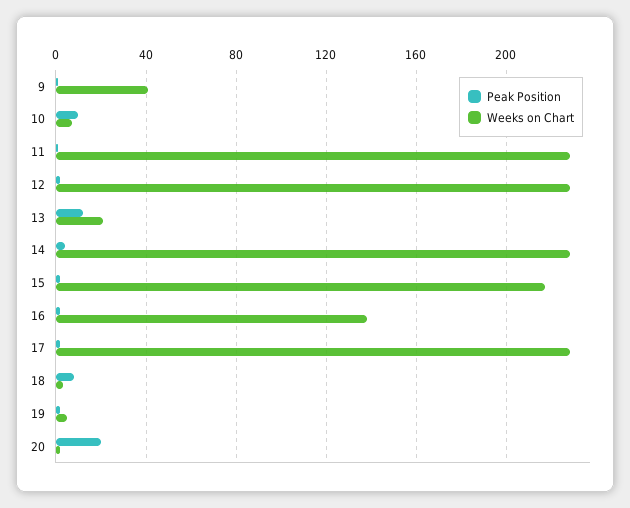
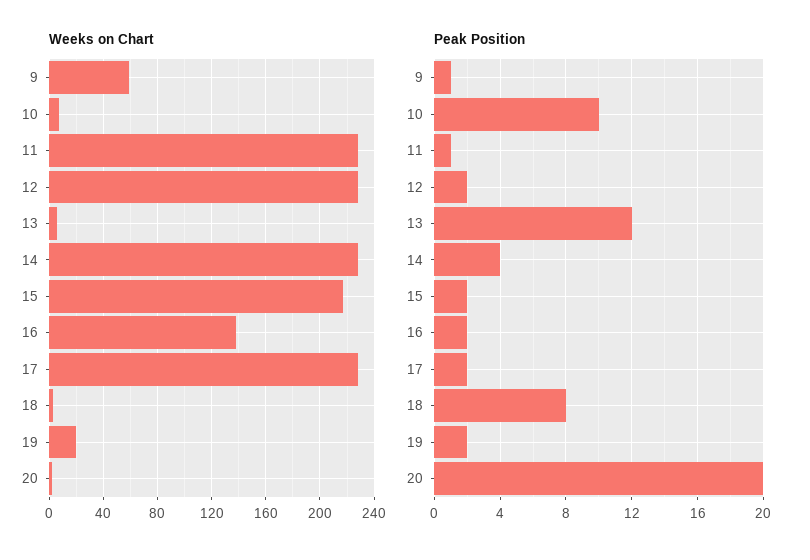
Weeks on Chart, 9: 40 -> 60
Weeks on Chart, 13: 20 -> 5
Weeks on Chart, 19: 5 -> 20

